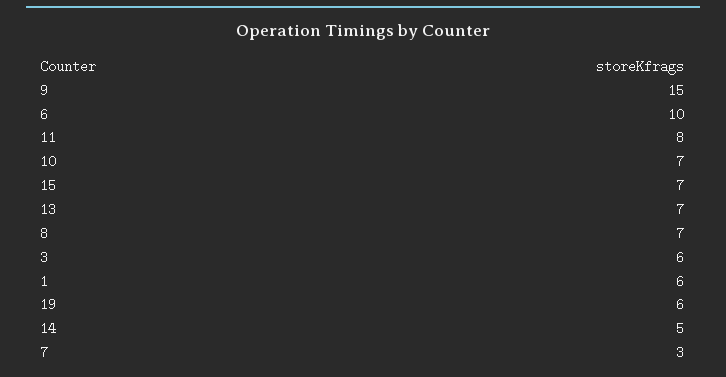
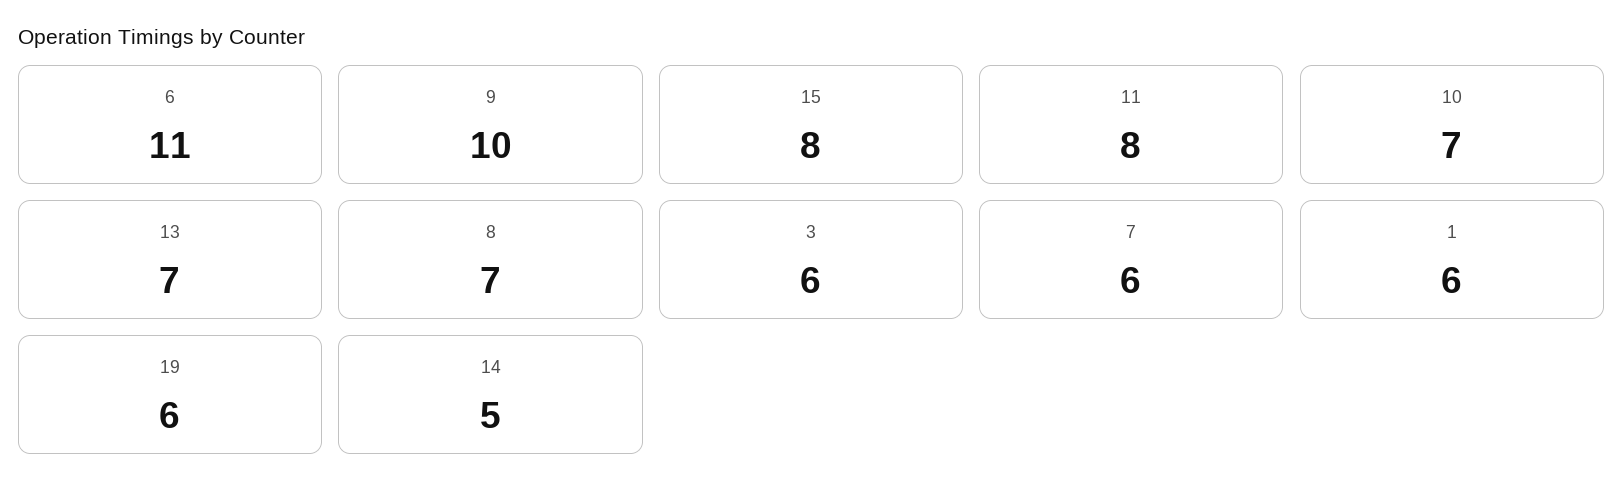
9: 15 -> 10
6: 10 -> 11
15: 7 -> 8
7: 3 -> 6

